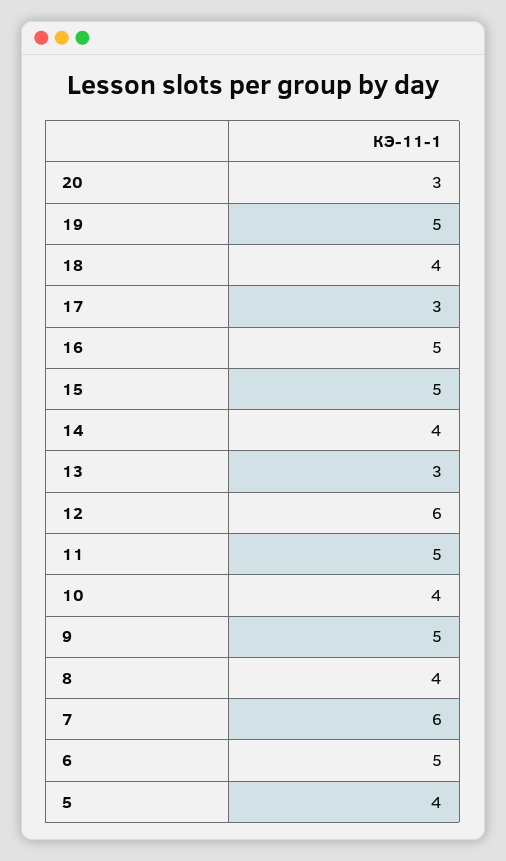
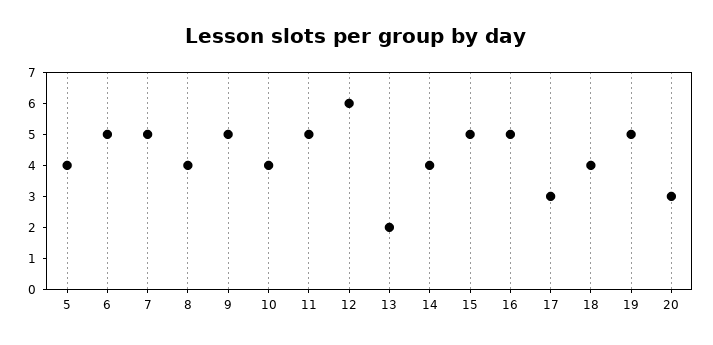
13: 3 -> 2
7: 6 -> 5

